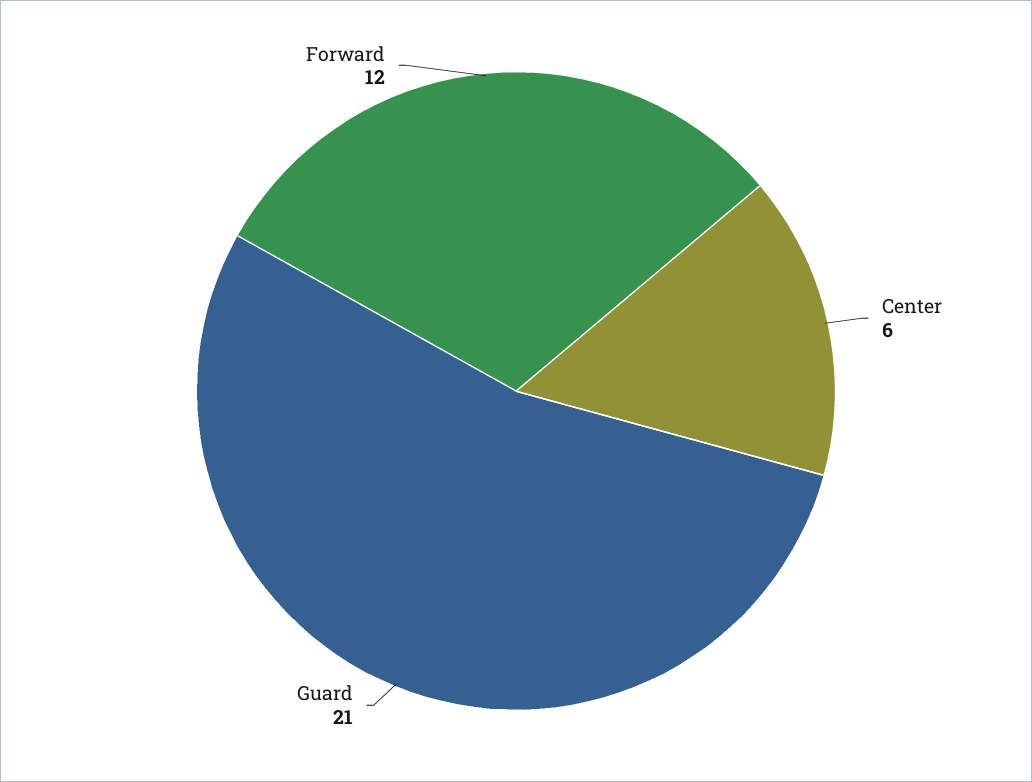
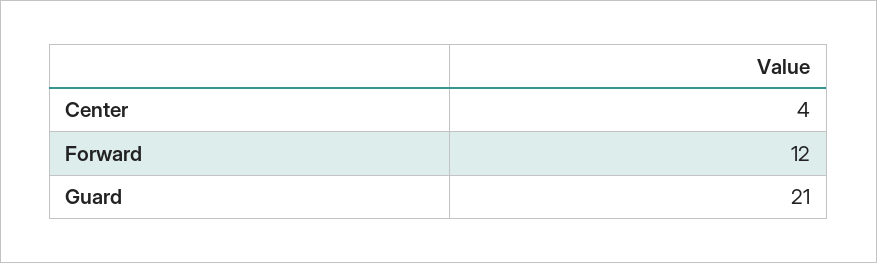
Center: 6 -> 4

